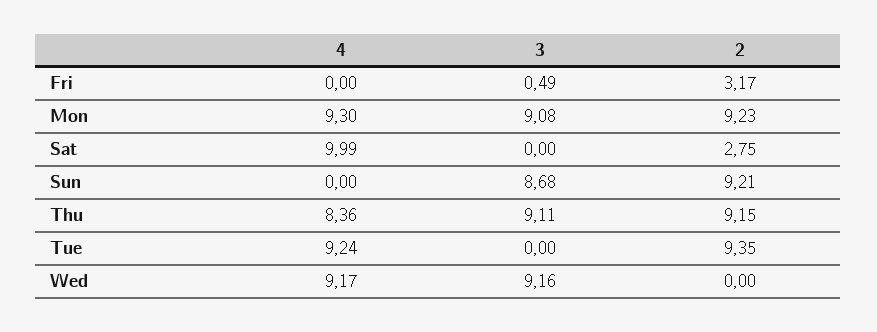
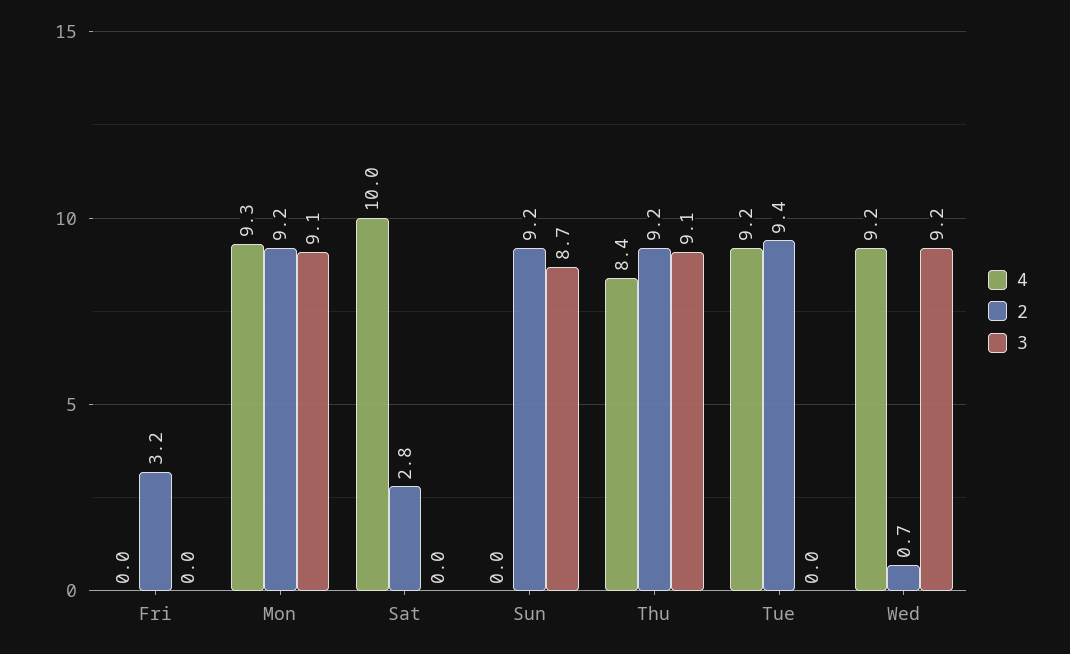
3, Fri: 0.49 -> 0
2, Wed: 0 -> 0.7

